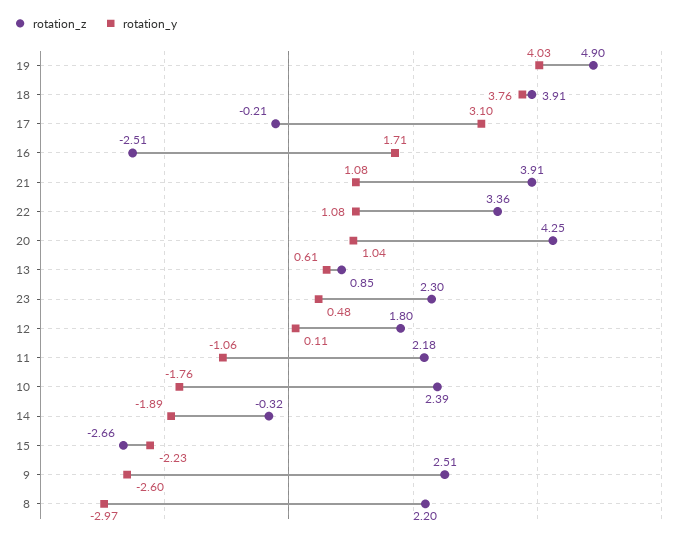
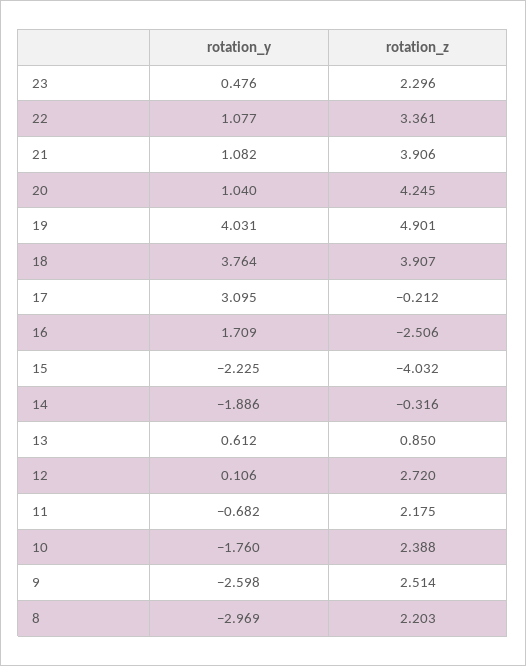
rotation_z, 12: 1.8 -> 2.72
rotation_y, 11: -1.06 -> -0.682
rotation_z, 15: -2.66 -> -4.032

